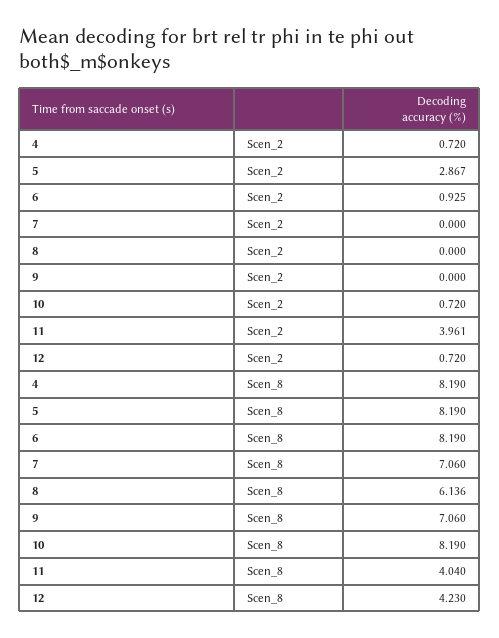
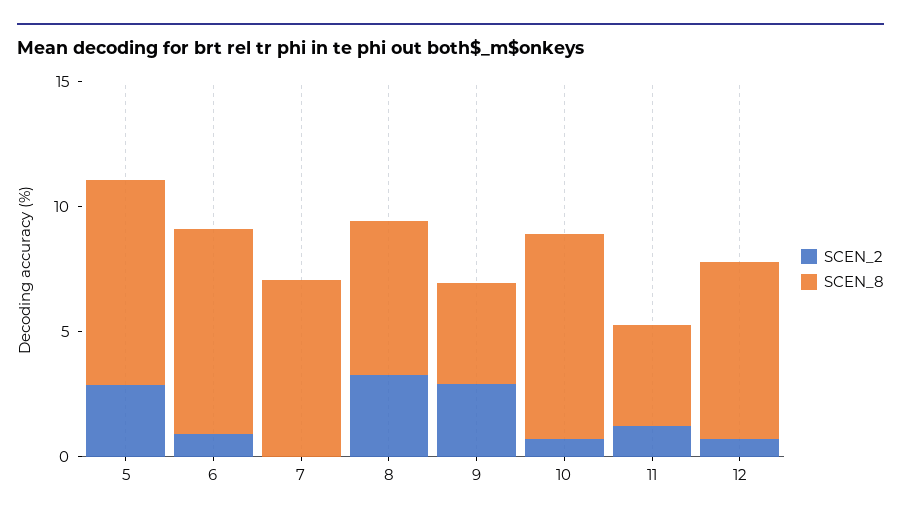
Scen_2, 4: 0.72 -> none
Scen_2, 8: 0 -> 3
Scen_2, 9: 0 -> 3
Scen_2, 11: 3.961 -> 1
Scen_8, 4: 8.19 -> none
Scen_8, 9: 7.06 -> 4
Scen_8, 12: 4.23 -> 7

